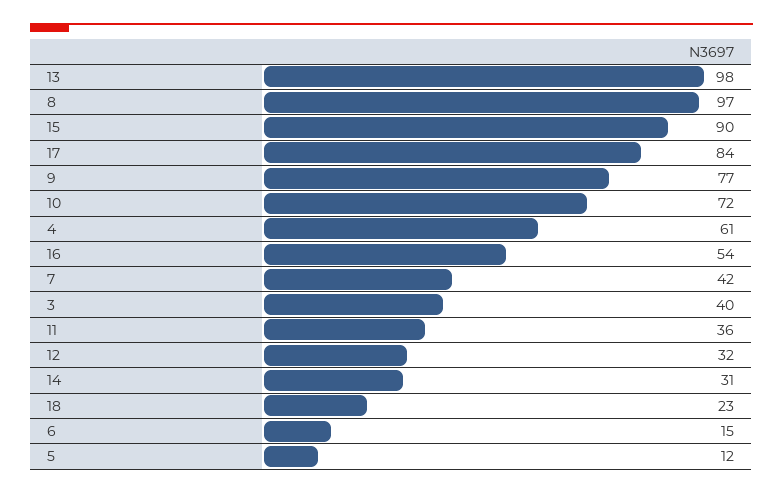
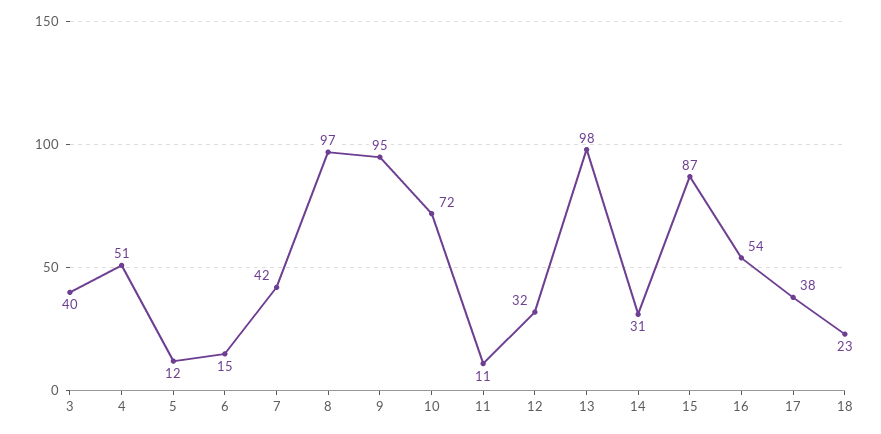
15: 90 -> 87
17: 84 -> 38
9: 77 -> 95
4: 61 -> 51
11: 36 -> 11

